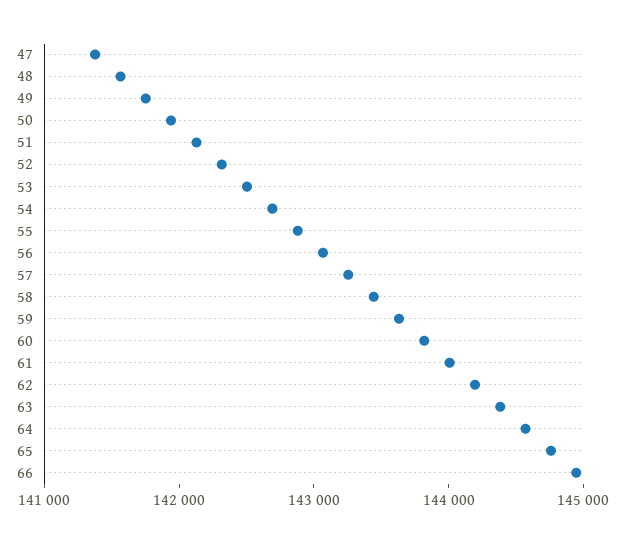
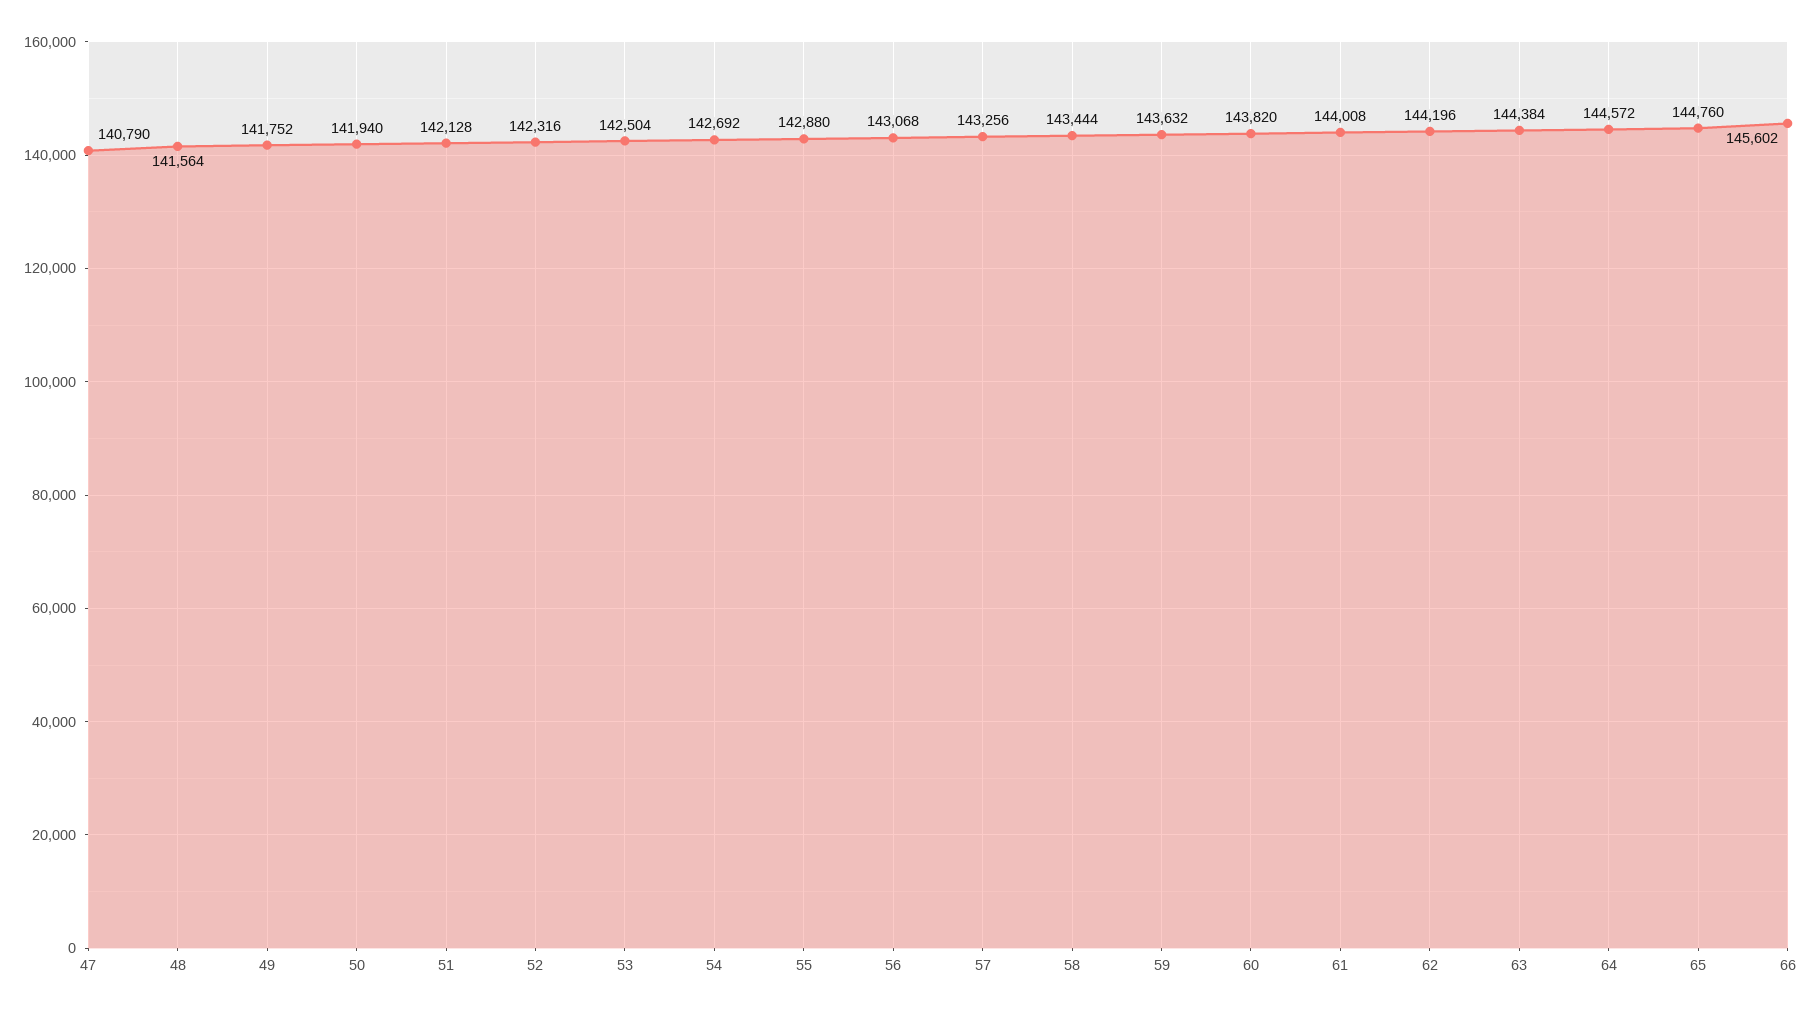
47: 141400 -> 140790
66: 145000 -> 145602

